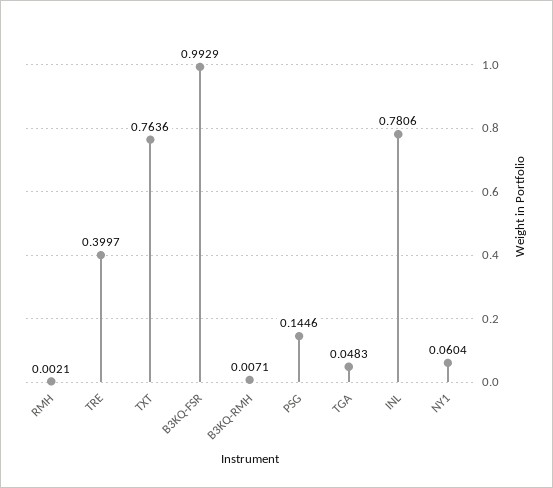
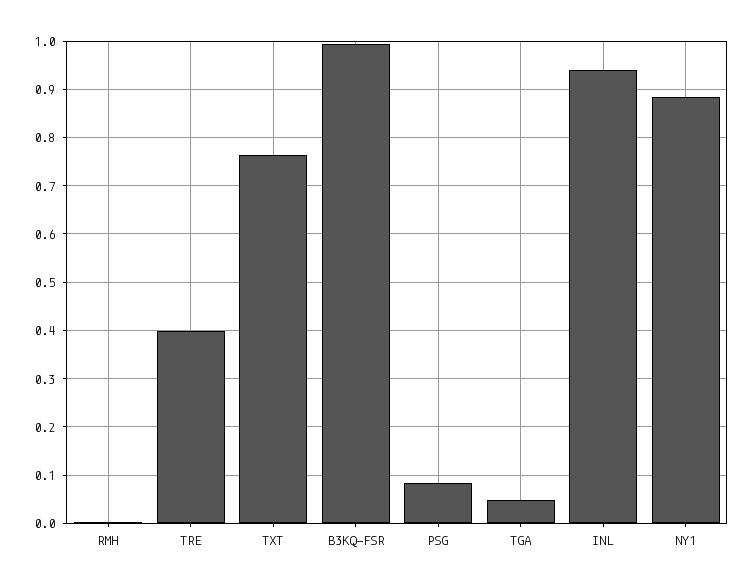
B3KQ-RMH: 0.0071 -> none
PSG: 0.1446 -> 0.08
INL: 0.7806 -> 0.94
NY1: 0.0604 -> 0.88

